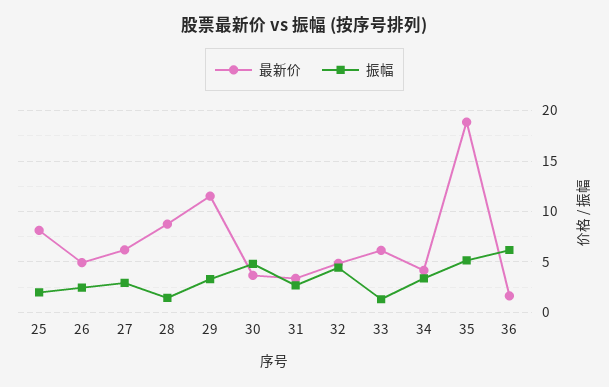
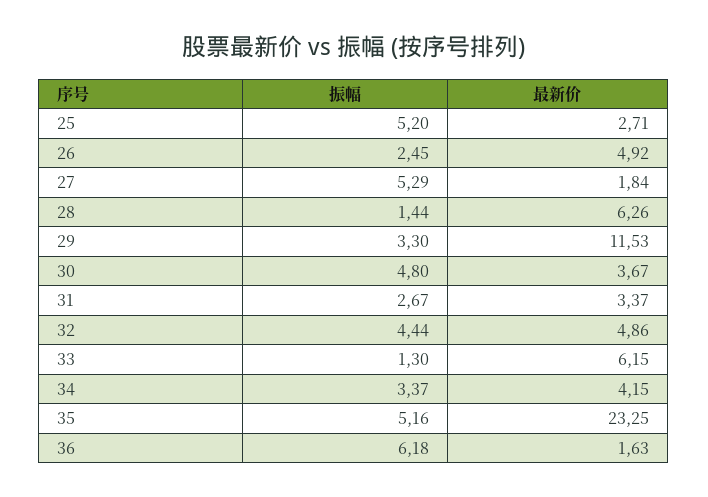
最新价, 25: 8 -> 2.71
振幅, 25: 2 -> 5.2
最新价, 27: 6 -> 1.84
振幅, 27: 3 -> 5.29
最新价, 28: 9 -> 6.26
最新价, 35: 19 -> 23.25

